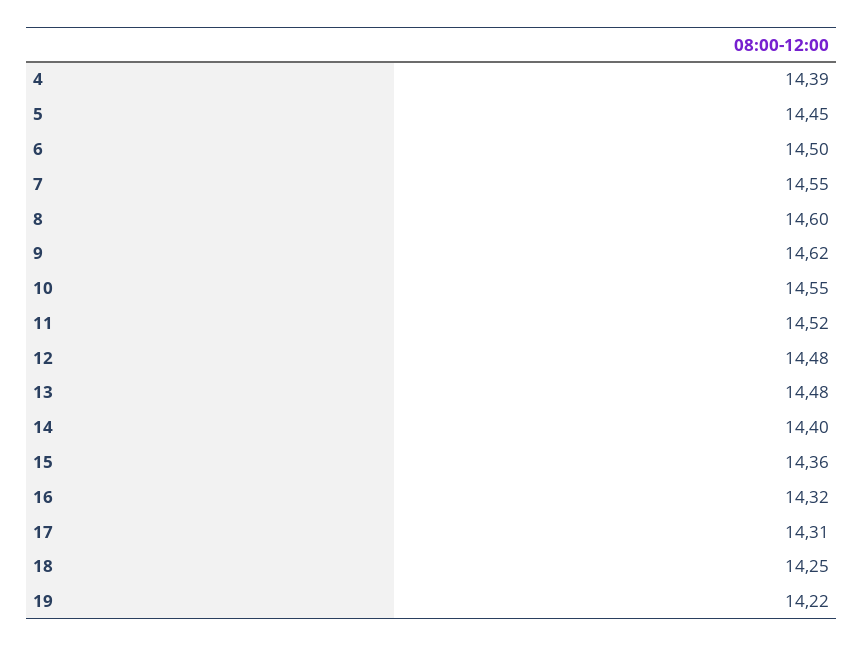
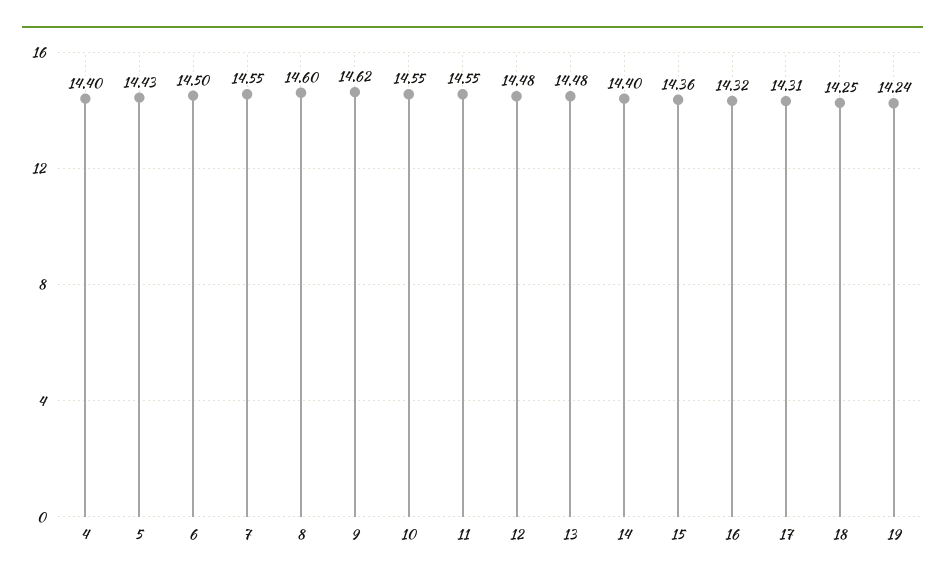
4: 14.39 -> 14.4
5: 14.45 -> 14.43
11: 14.52 -> 14.55
19: 14.22 -> 14.24

